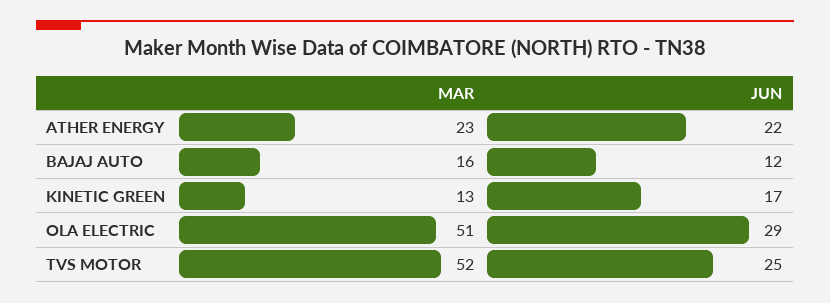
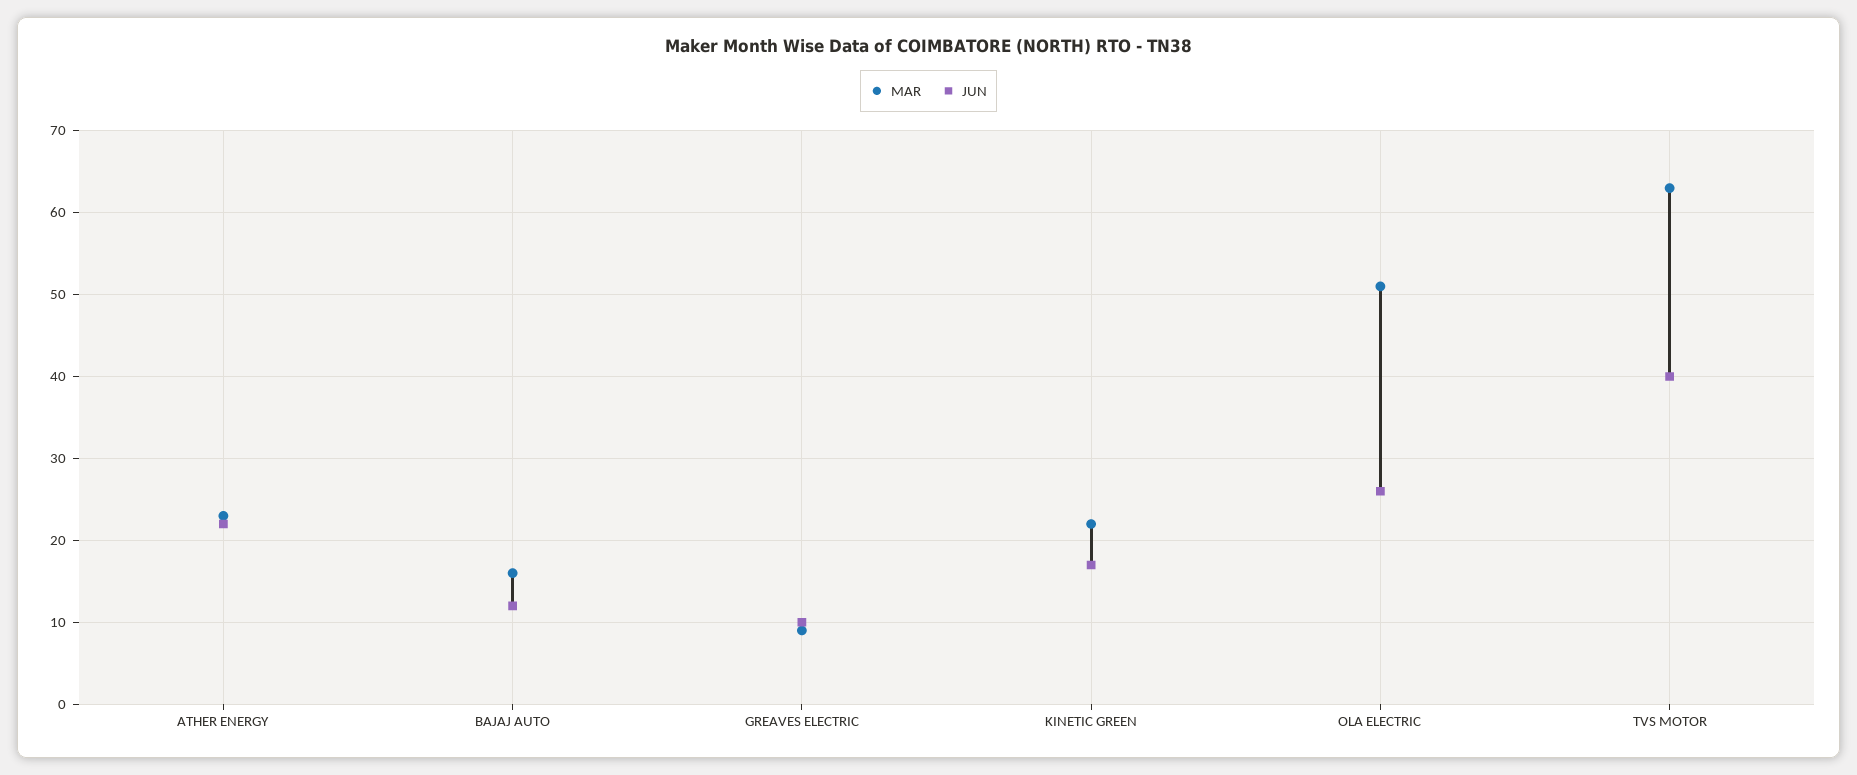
MAR, KINETIC GREEN: 13 -> 22
JUN, OLA ELECTRIC: 29 -> 26
MAR, TVS MOTOR: 52 -> 63
JUN, TVS MOTOR: 25 -> 40
MAR, GREAVES ELECTRIC: none -> 9
JUN, GREAVES ELECTRIC: none -> 10

